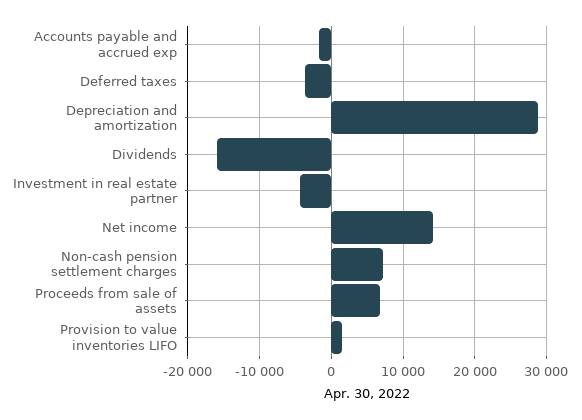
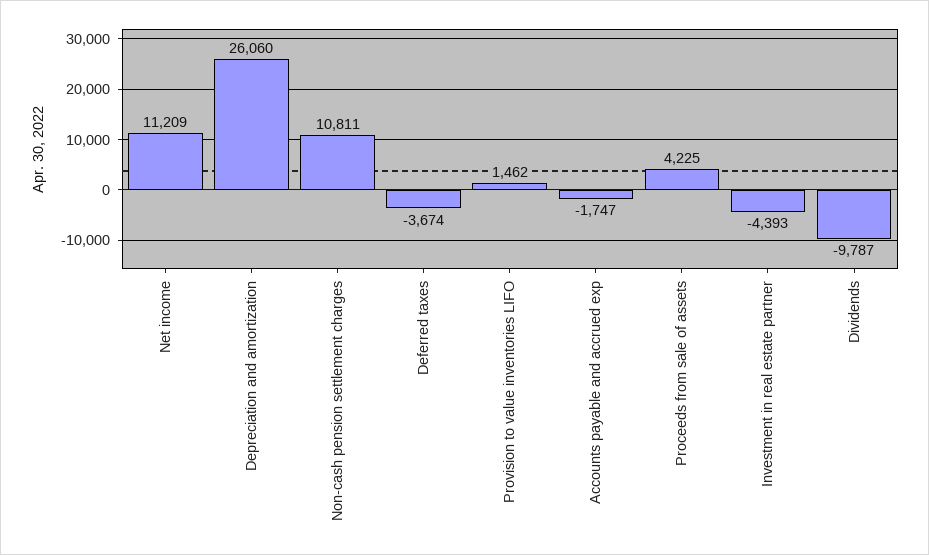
Depreciation and amortization: 29000 -> 26060
Dividends: -16000 -> -9787
Net income: 14000 -> 11209
Non-cash pension settlement charges: 7000 -> 10811
Proceeds from sale of assets: 7000 -> 4225

